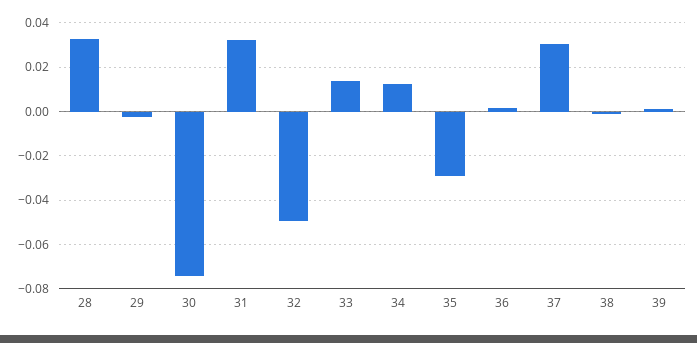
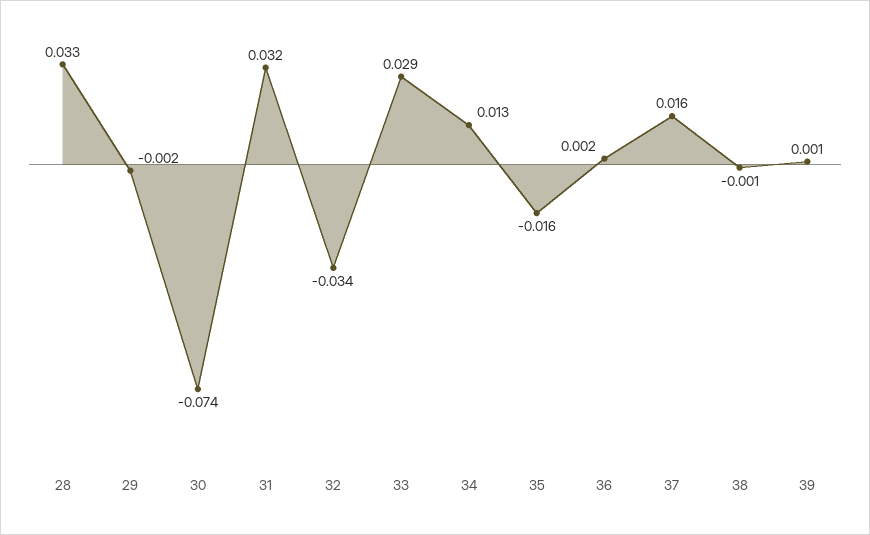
32: -0.05 -> -0.034
33: 0.015 -> 0.029
35: -0.03 -> -0.016
37: 0.03 -> 0.016

